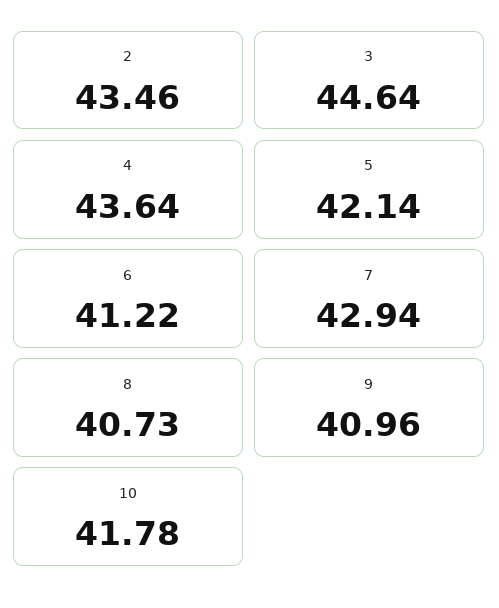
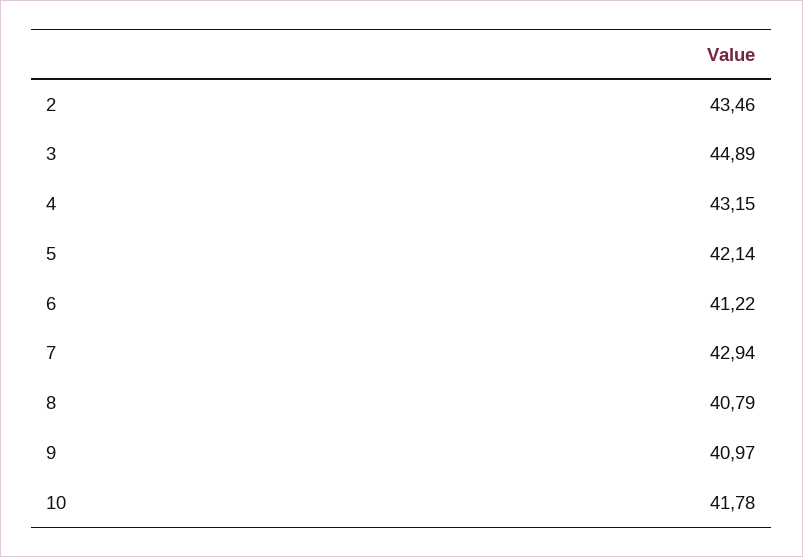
3: 44.64 -> 44.89
4: 43.64 -> 43.15
8: 40.73 -> 40.79
9: 40.96 -> 40.97

